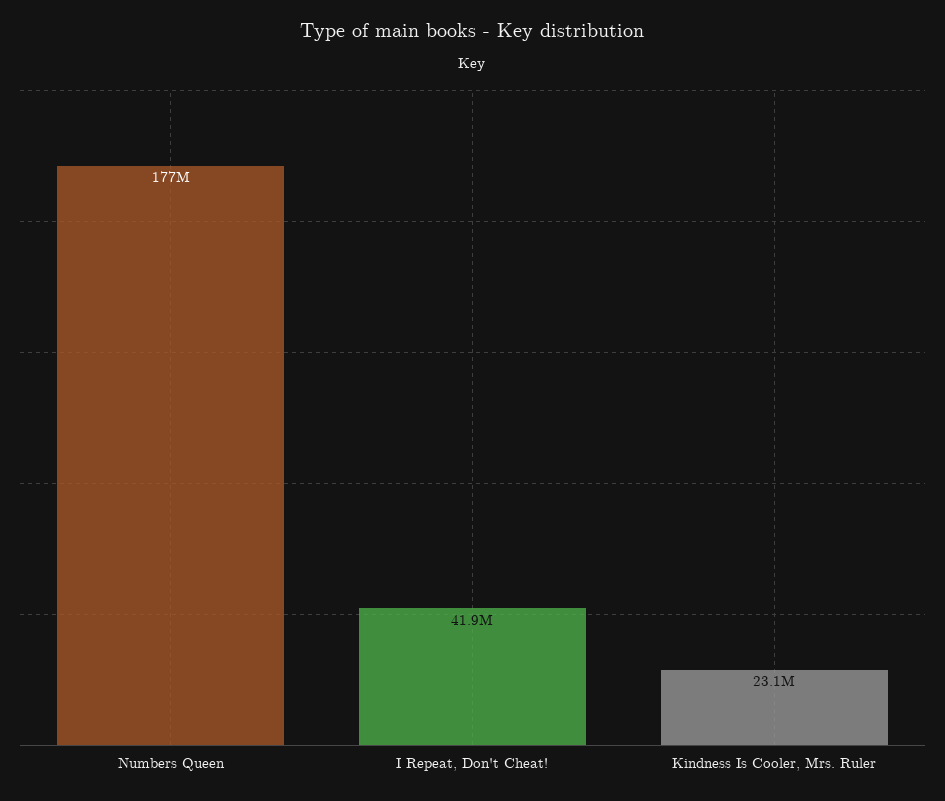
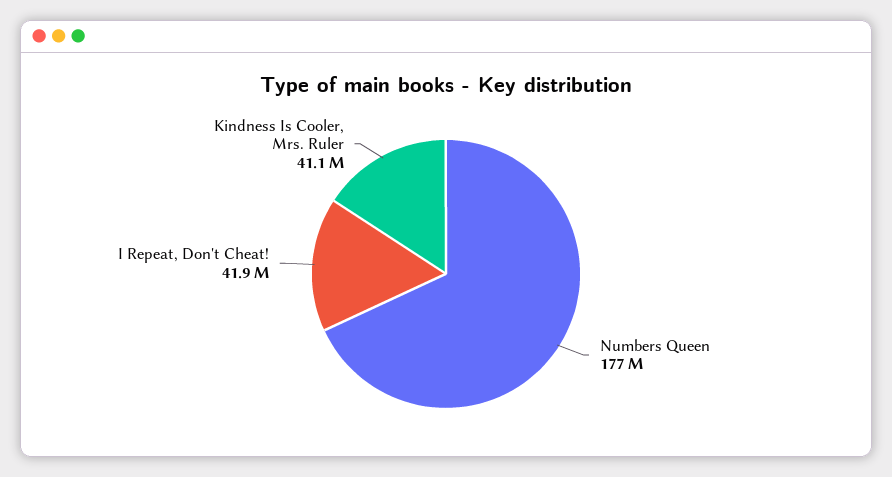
Kindness Is Cooler, Mrs. Ruler: 23100000 -> 41100000

